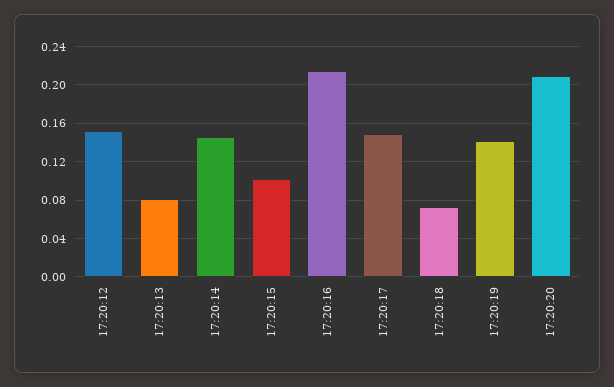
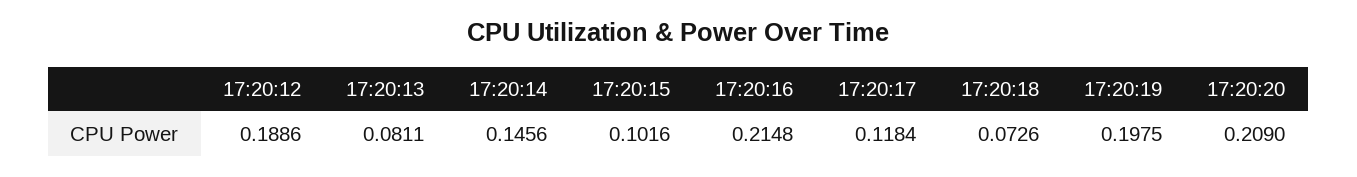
17:20:12: 0.15 -> 0.1886
17:20:17: 0.15 -> 0.1184
17:20:19: 0.14 -> 0.1975

